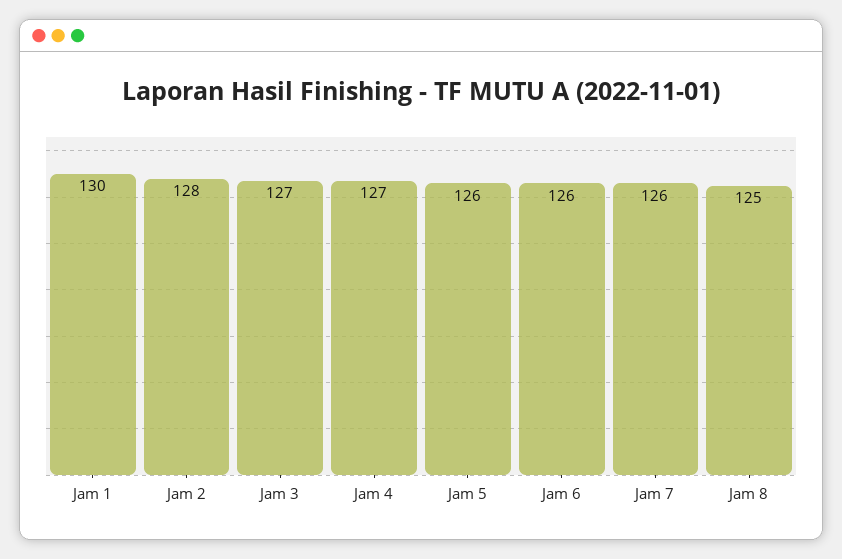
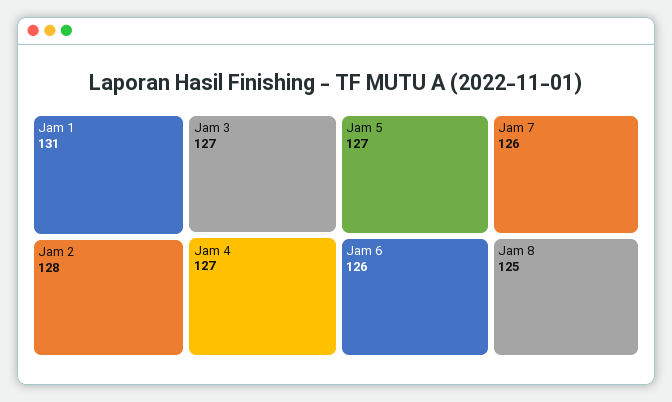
Jam 1: 130 -> 131
Jam 5: 126 -> 127

